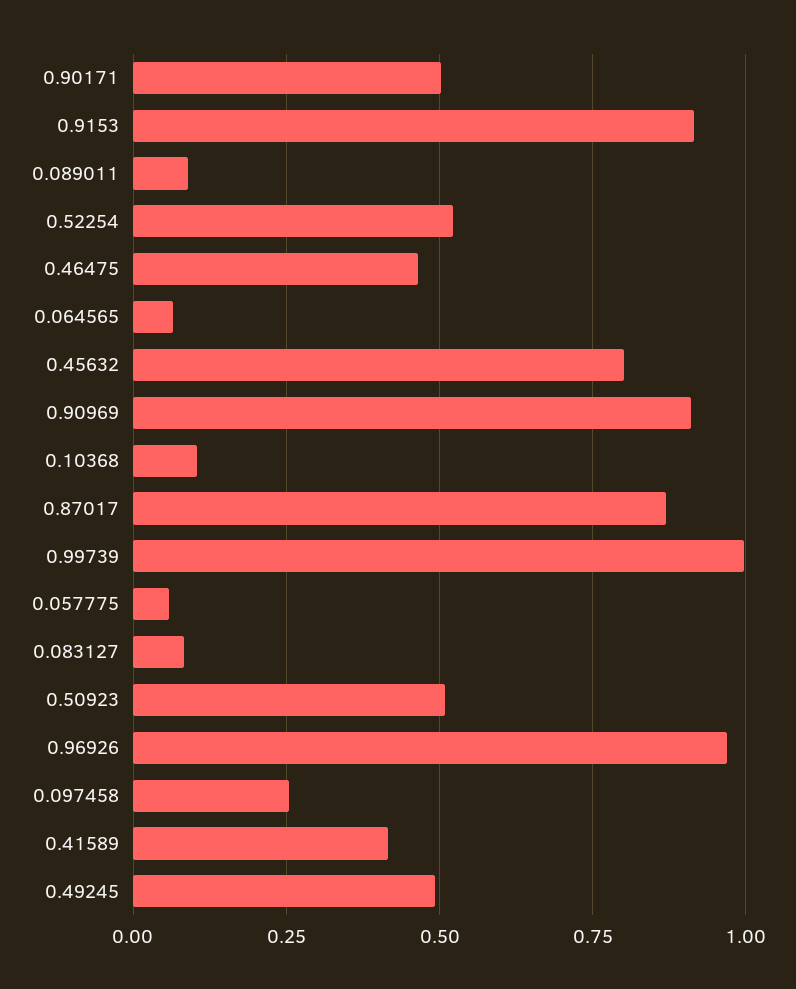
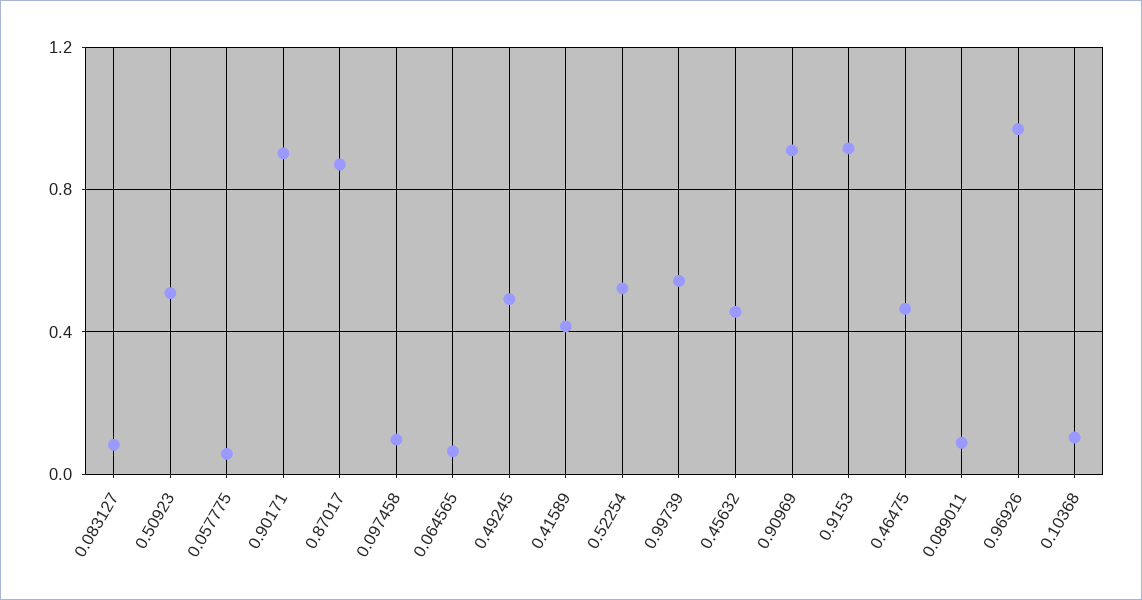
0.90171: 0.5 -> 0.9
0.45632: 0.8 -> 0.45
0.99739: 1 -> 0.55
0.097458: 0.25 -> 0.1

